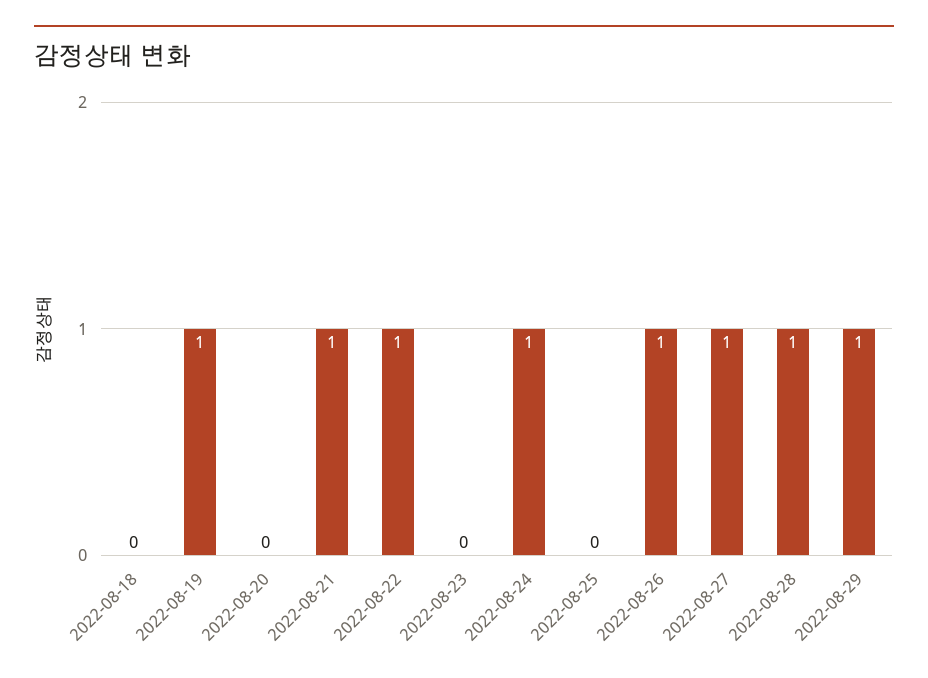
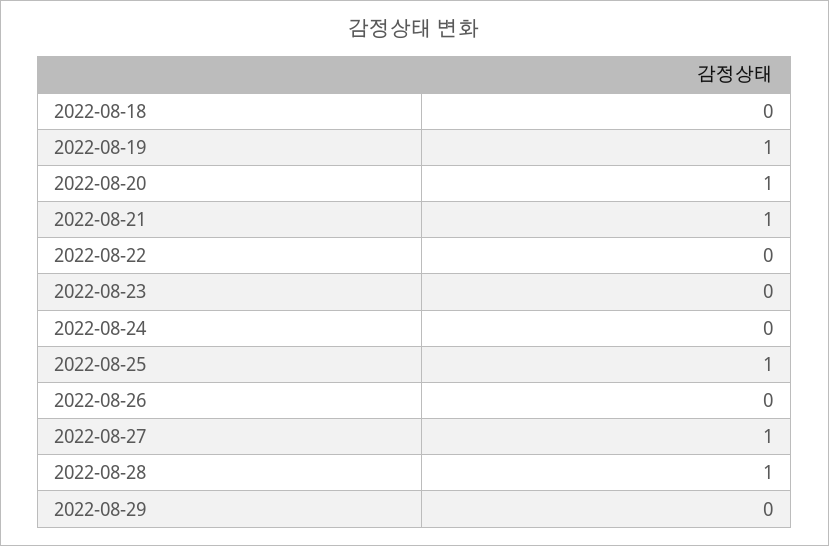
2022-08-20: 0 -> 1
2022-08-22: 1 -> 0
2022-08-24: 1 -> 0
2022-08-25: 0 -> 1
2022-08-26: 1 -> 0
2022-08-29: 1 -> 0

